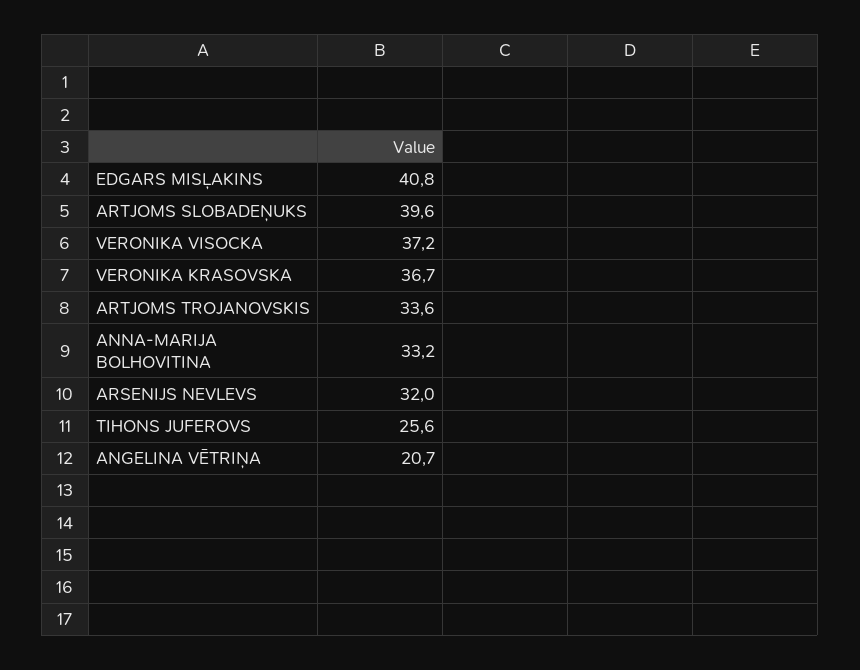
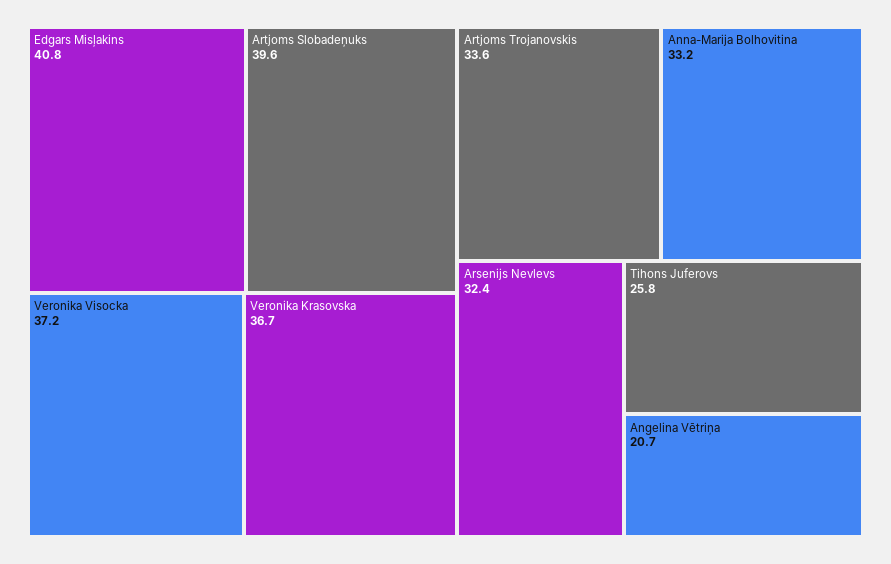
ARSENIJS NEVLEVS: 32 -> 32.4
TIHONS JUFEROVS: 25.6 -> 25.8

